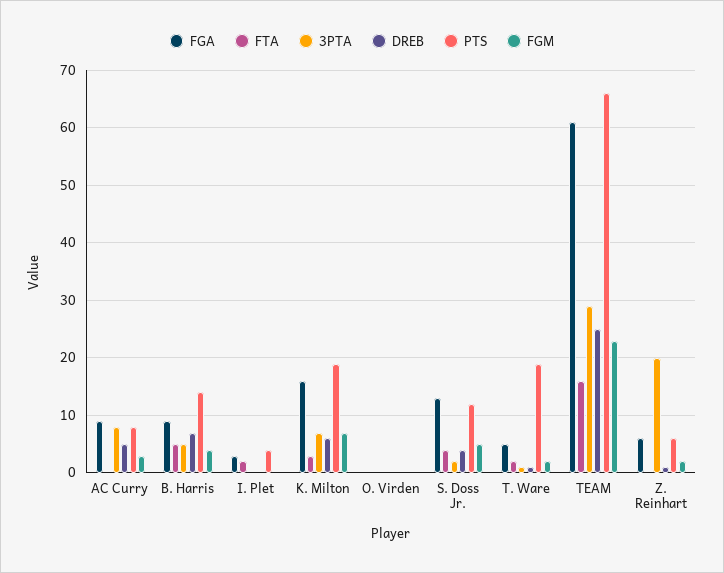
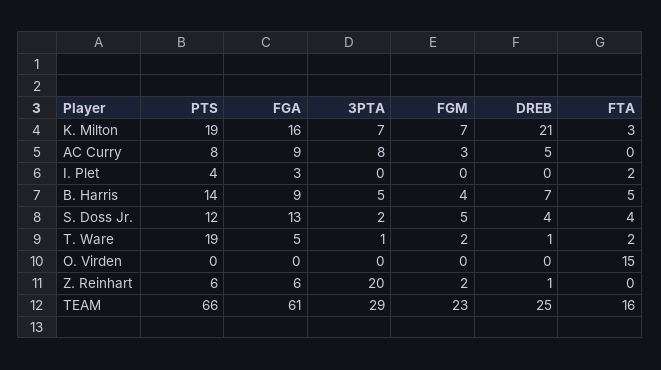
DREB, K. Milton: 5 -> 21
FTA, O. Virden: 0 -> 15

